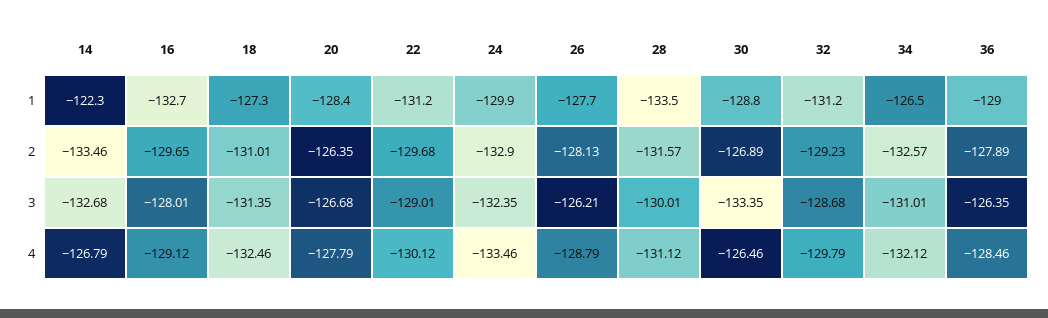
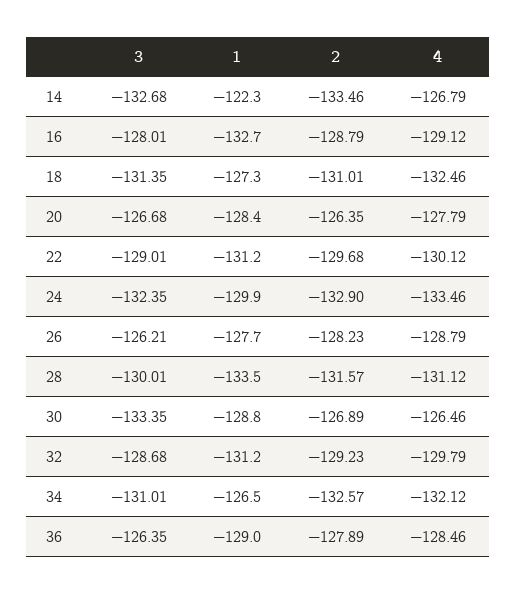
16, 2: -129.65 -> -128.79
26, 2: -128.13 -> -128.23

